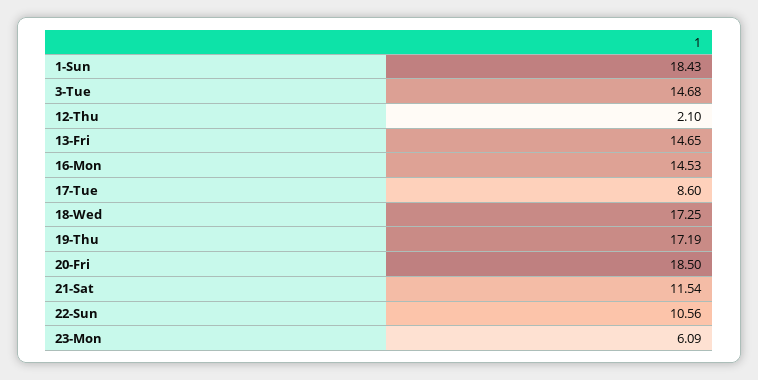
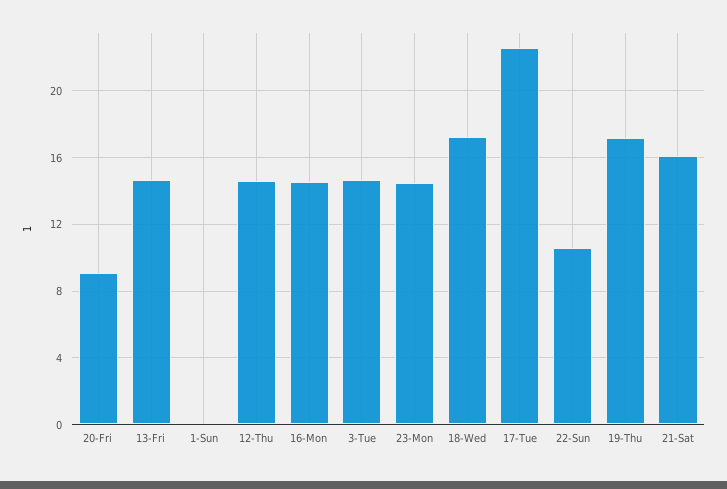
1-Sun: 18.43 -> 0
12-Thu: 2.1 -> 14.5
17-Tue: 8.6 -> 22.5
20-Fri: 18.5 -> 9
21-Sat: 11.54 -> 16
23-Mon: 6.09 -> 14.5

